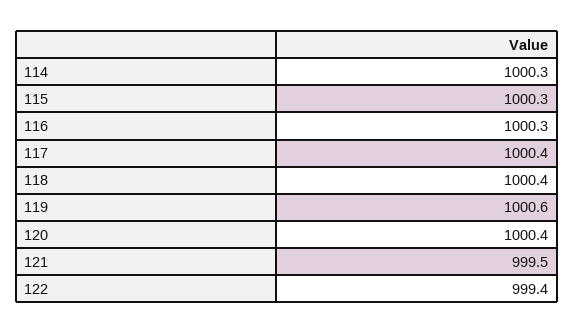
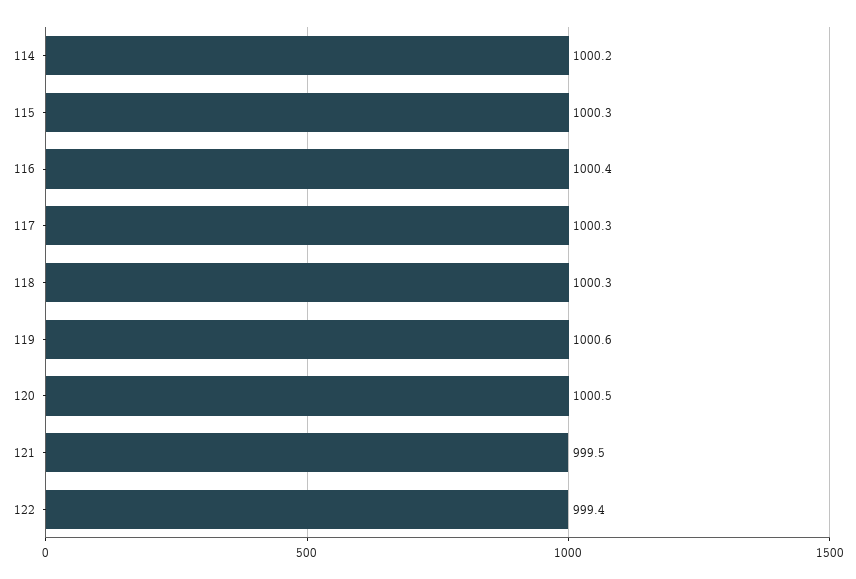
114: 1000.3 -> 1000.2
116: 1000.3 -> 1000.4
117: 1000.4 -> 1000.3
118: 1000.4 -> 1000.3
120: 1000.4 -> 1000.5

